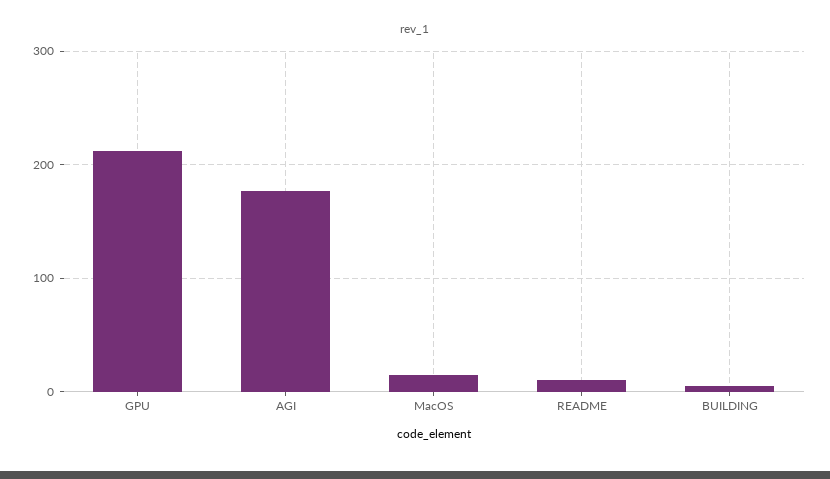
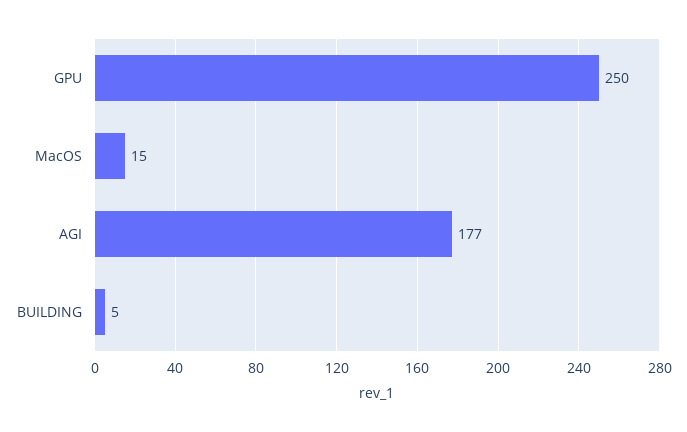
GPU: 210 -> 250
README: 10 -> none

